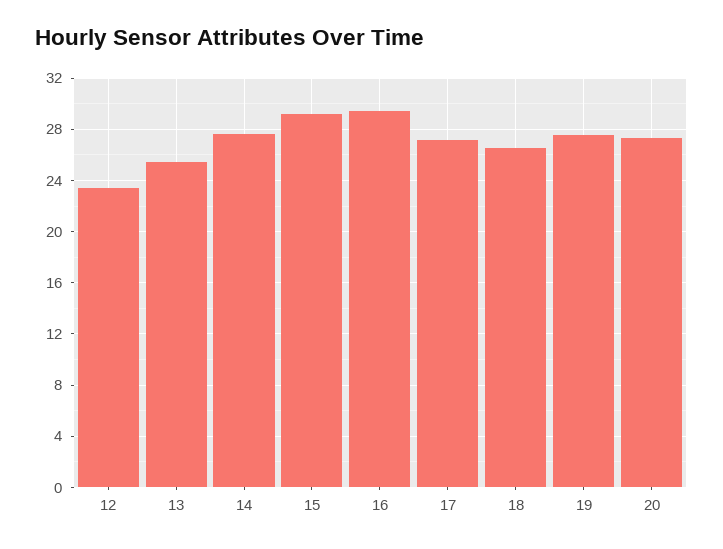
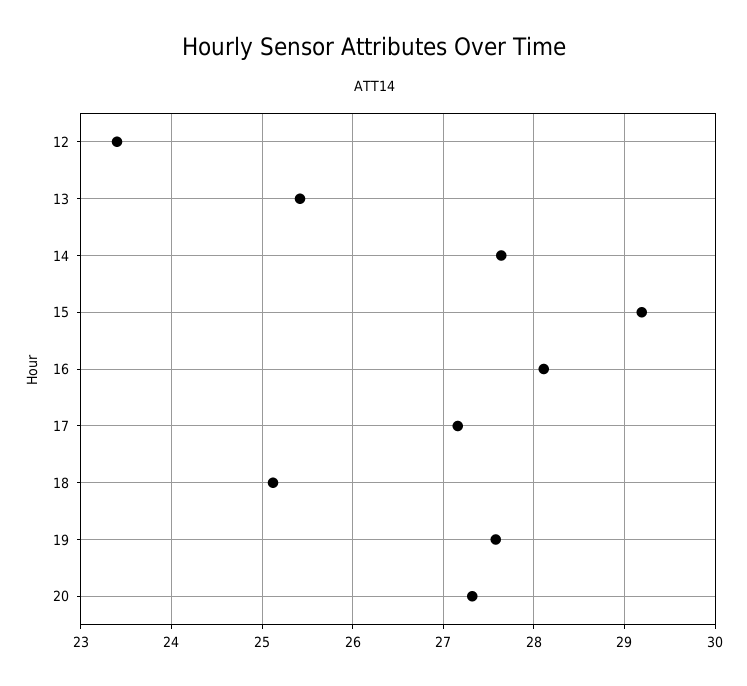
16: 29.5 -> 28.1
18: 26.5 -> 25.1

